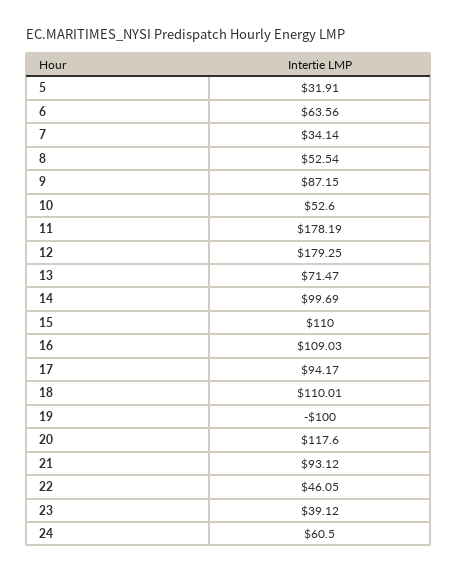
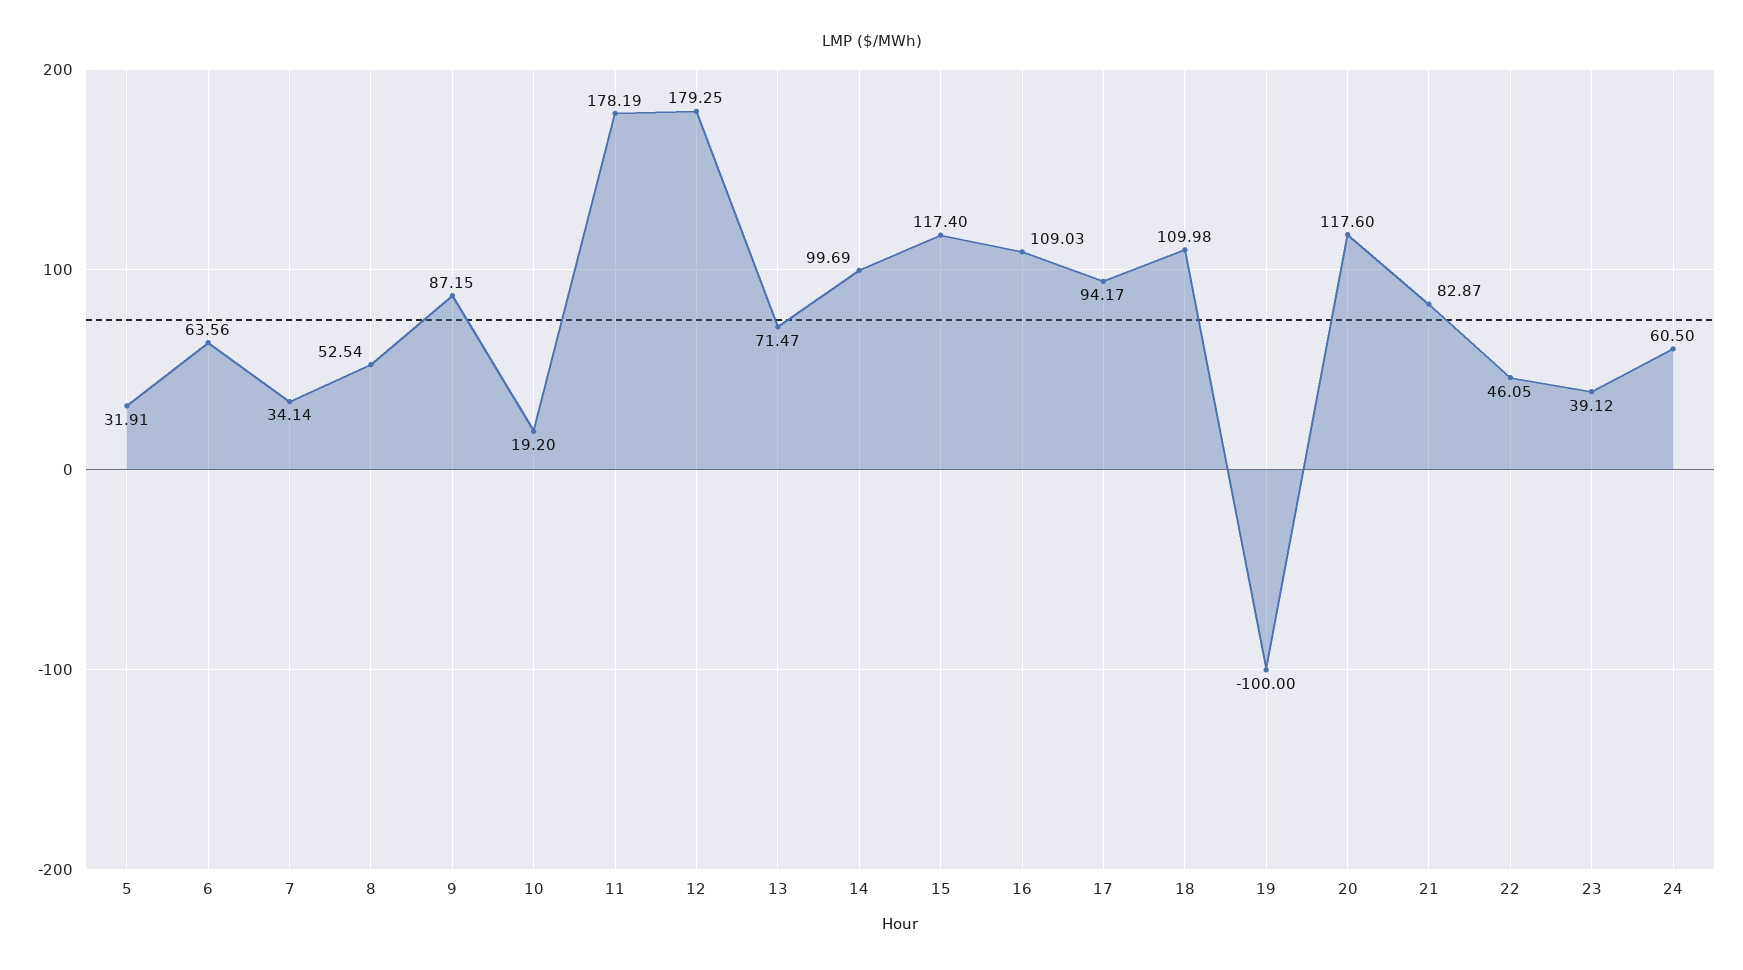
10: 52.6 -> 19.2
15: 110 -> 117.4
18: 110.01 -> 109.98
21: 93.12 -> 82.87

